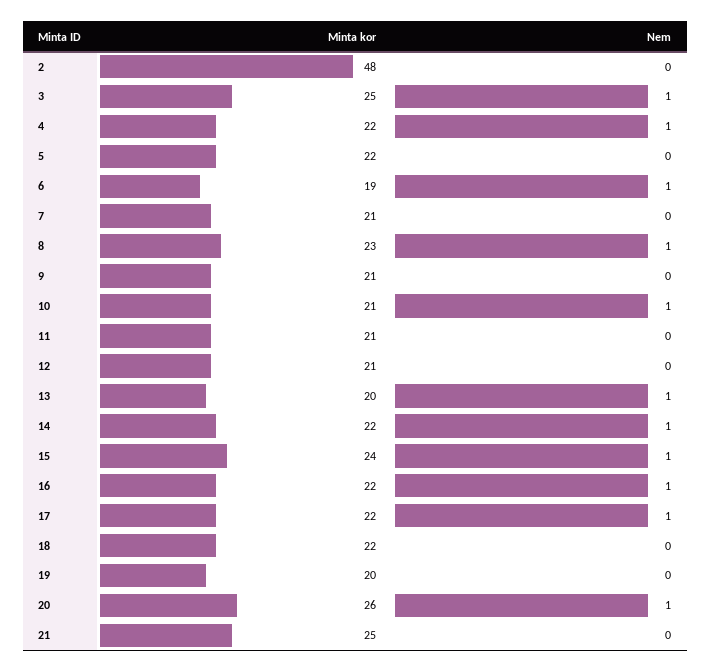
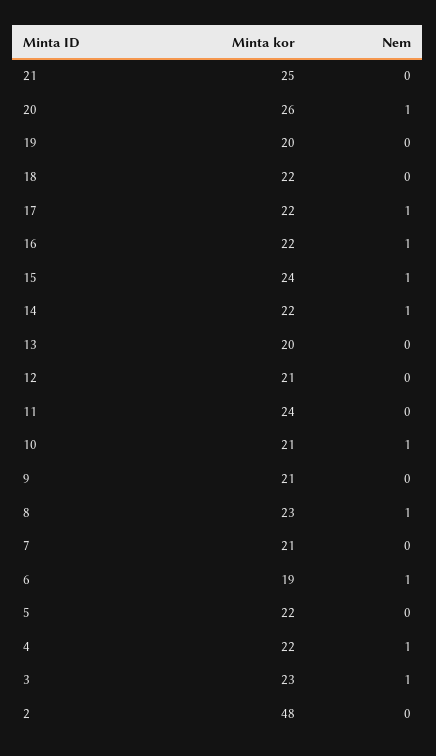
Minta kor, 3: 25 -> 23
Minta kor, 11: 21 -> 24
Nem, 13: 1 -> 0

